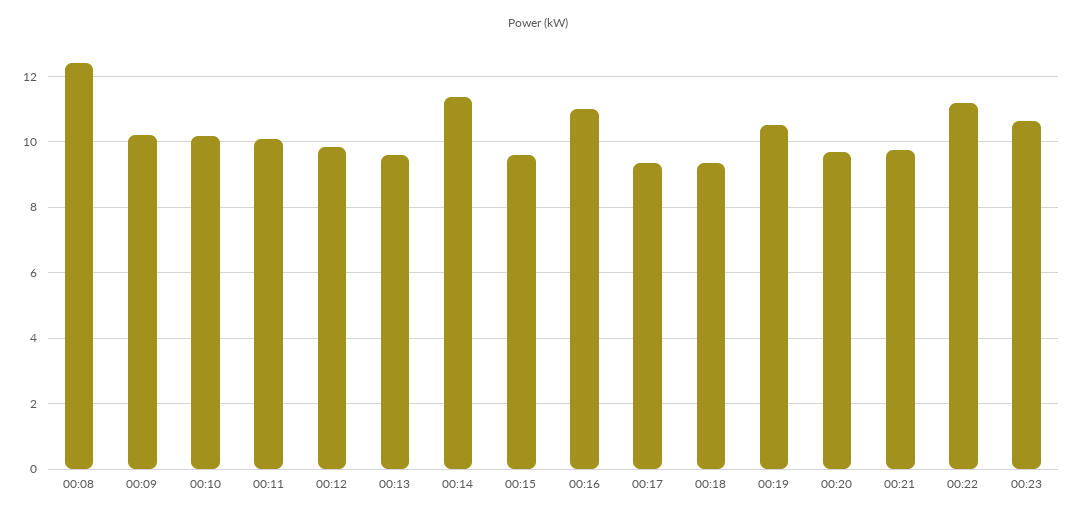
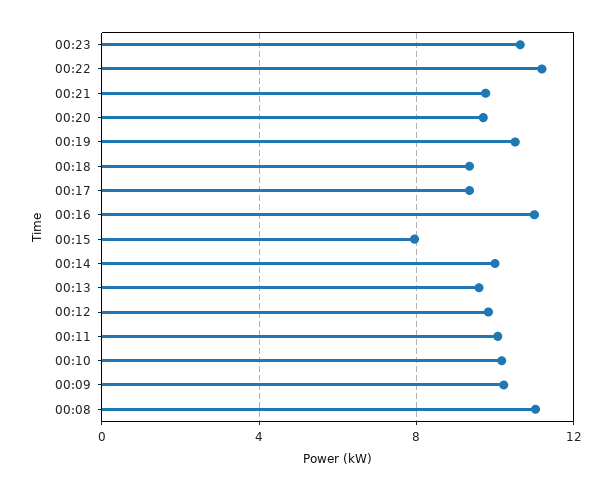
00:08: 12.4 -> 11
00:14: 11.4 -> 10
00:15: 9.6 -> 8

